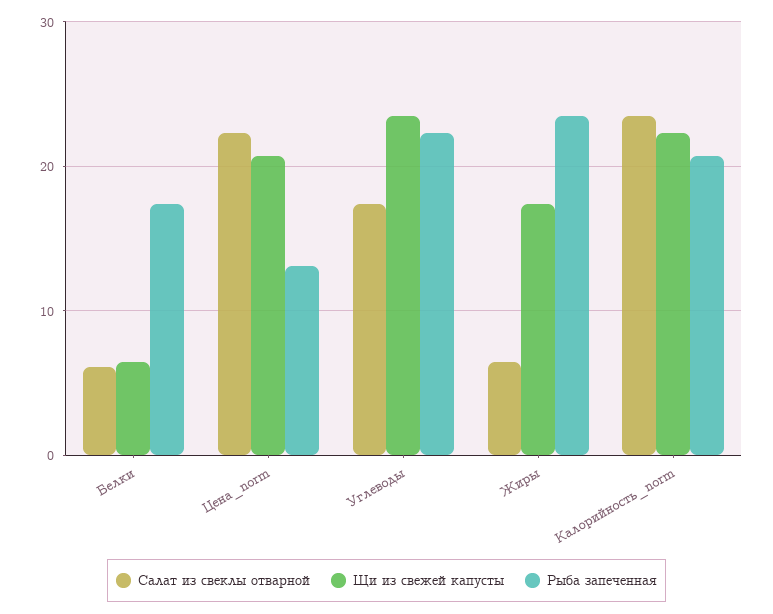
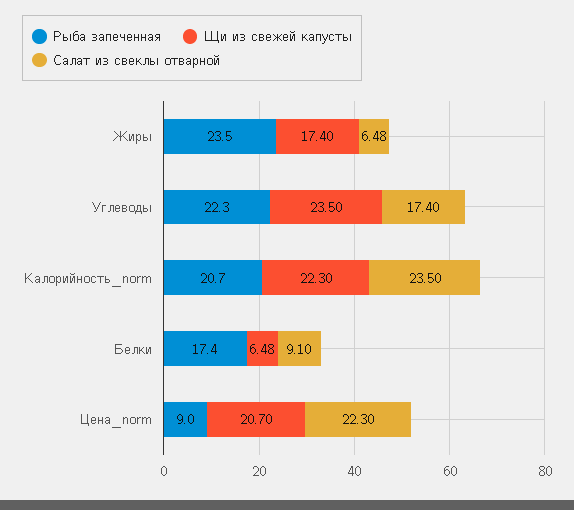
Салат из свеклы отварной, Белки: 6 -> 9.1
Рыба запеченная, Цена_norm: 13 -> 9

